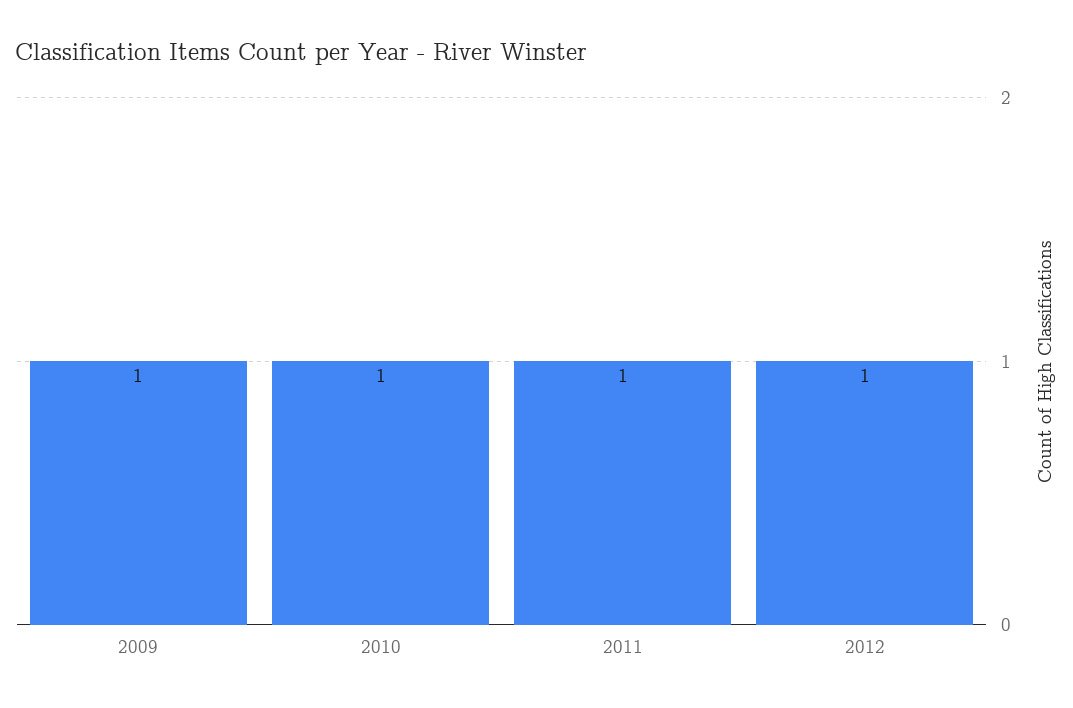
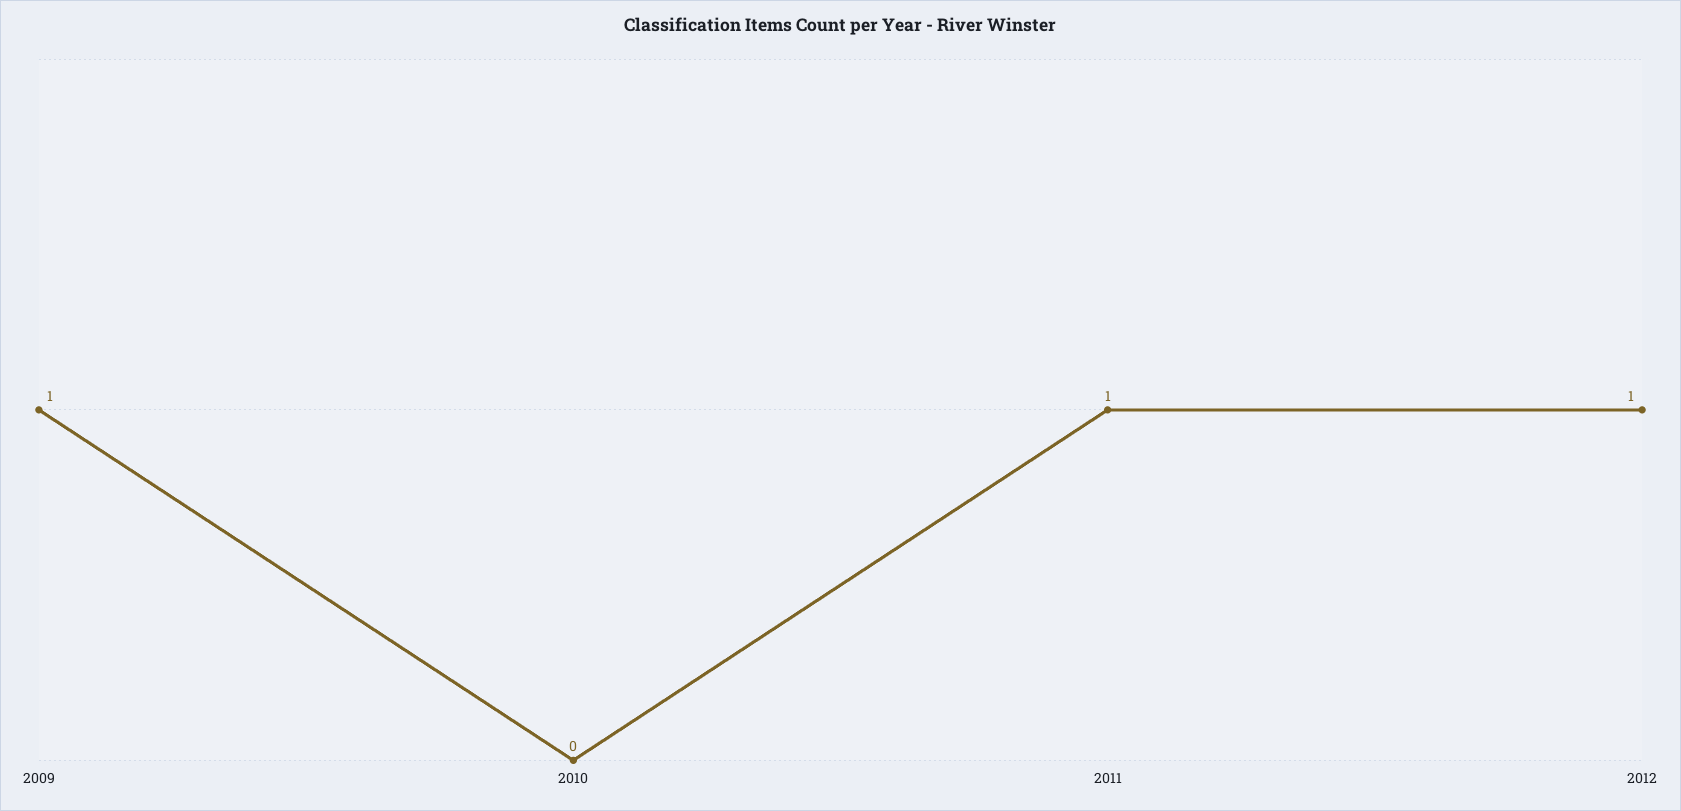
2010: 1 -> 0

